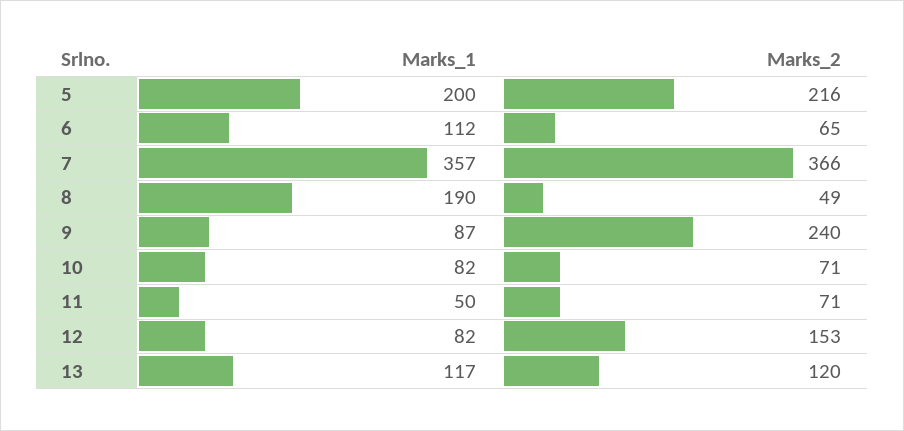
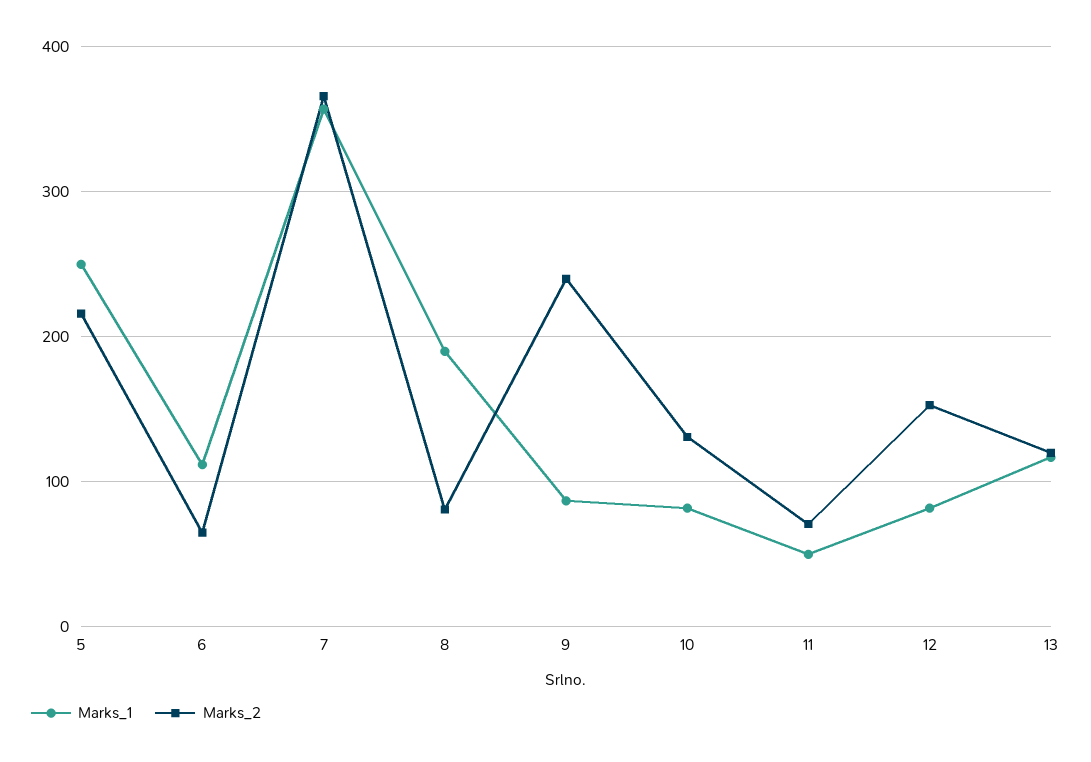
Marks_1, 5: 200 -> 250
Marks_2, 8: 49 -> 80
Marks_2, 10: 71 -> 130

